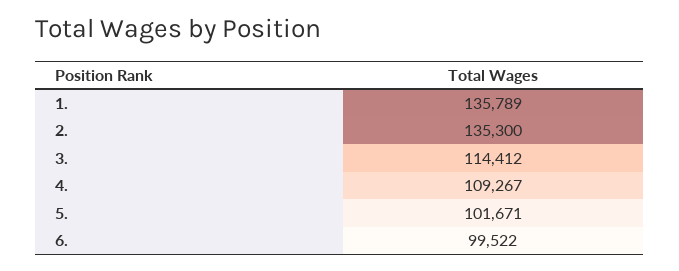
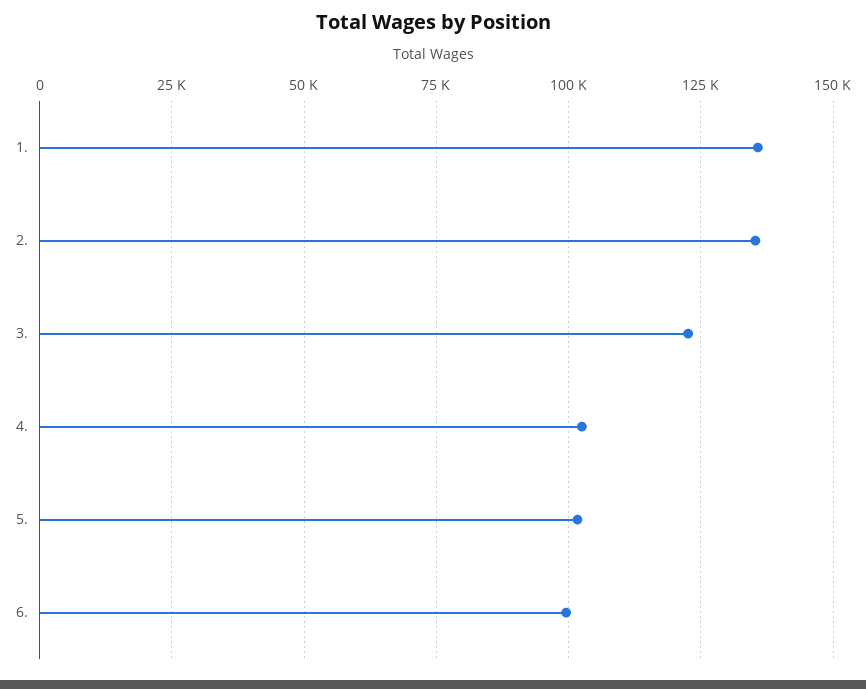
3.: 114412 -> 122500
4.: 109267 -> 102500

